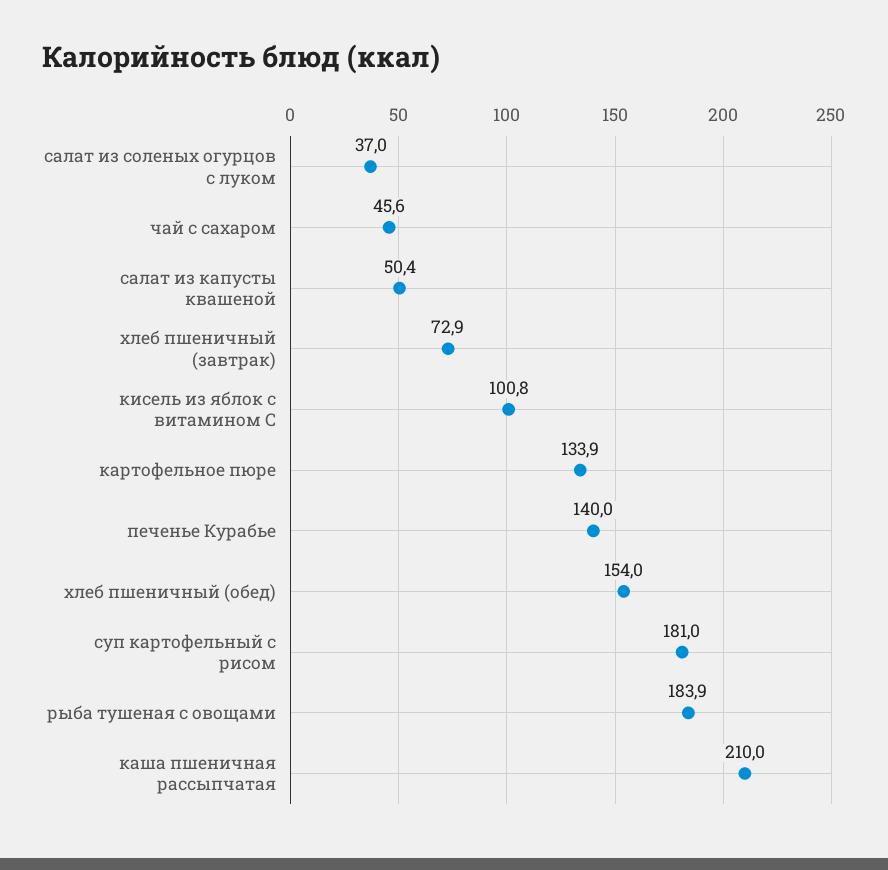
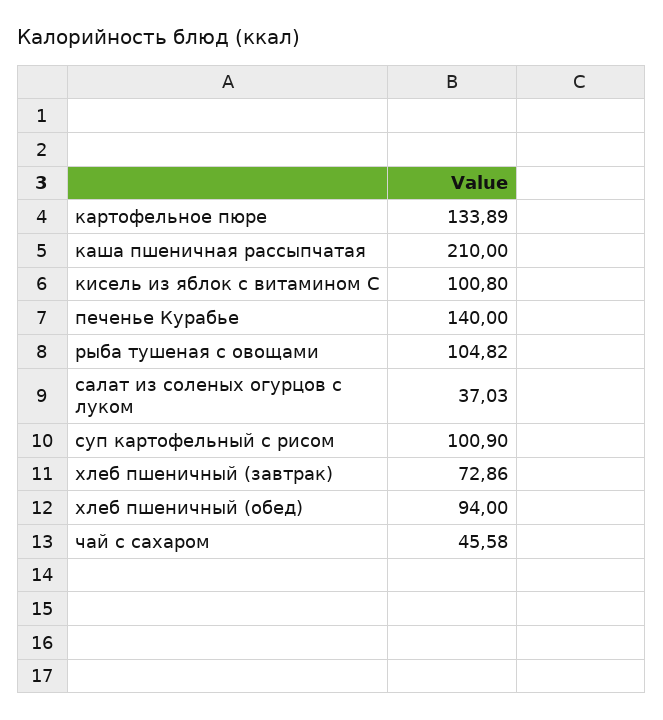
салат из капусты квашеной: 50.4 -> none
хлеб пшеничный (обед): 154 -> 94
суп картофельный с рисом: 181 -> 100.9
рыба тушеная с овощами: 183.9 -> 104.82

